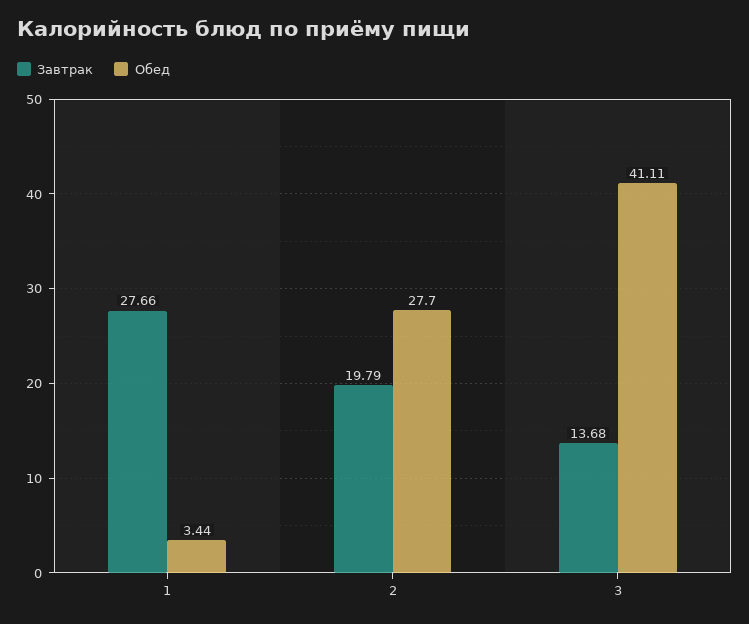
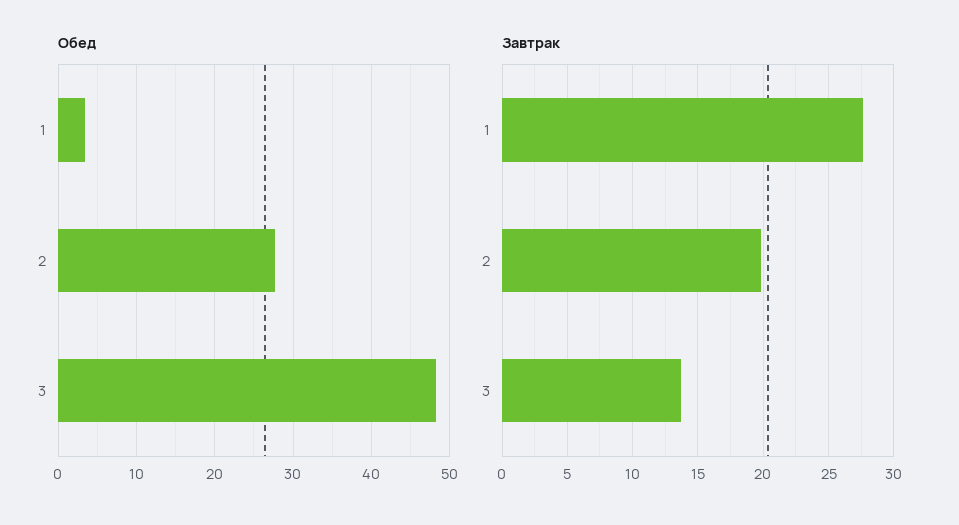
Обед, 3: 41.11 -> 48

